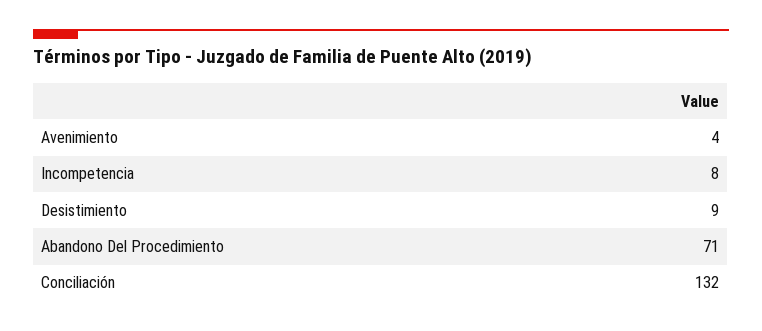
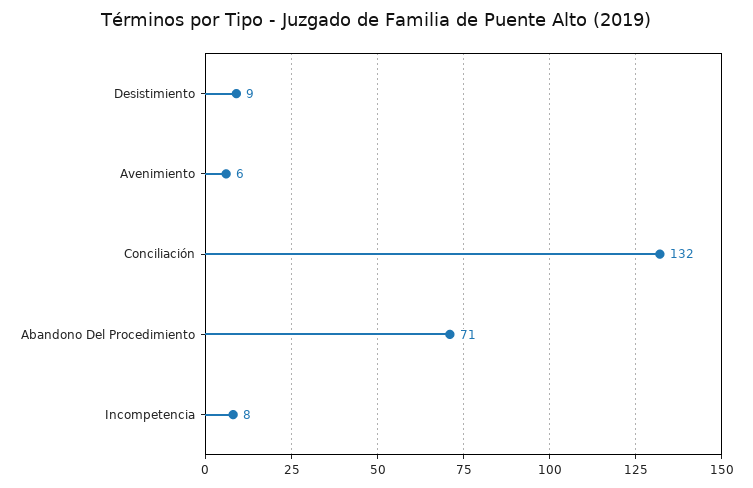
Avenimiento: 4 -> 6

